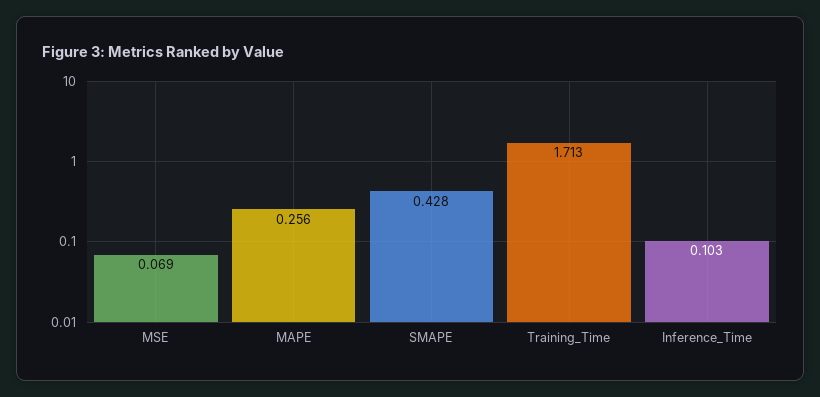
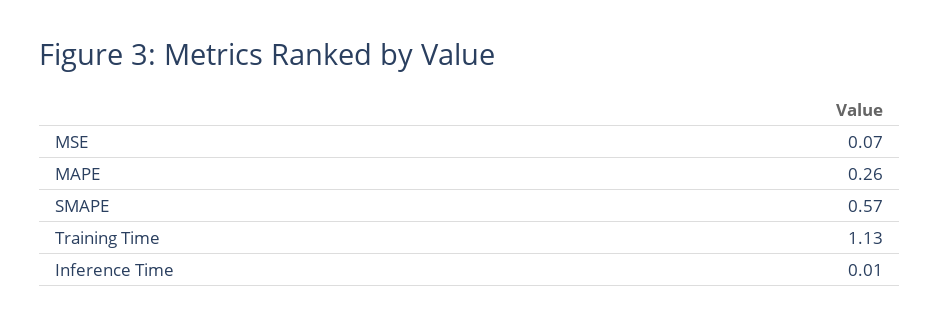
SMAPE: 0.428 -> 0.57
Training_Time: 1.713 -> 1.13
Inference_Time: 0.103 -> 0.01

